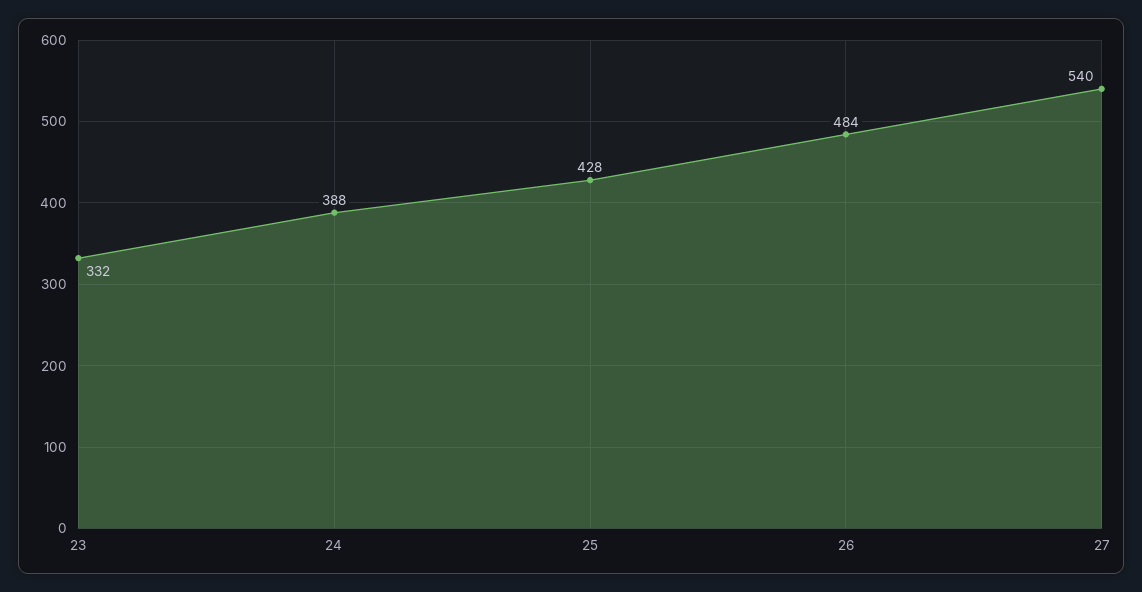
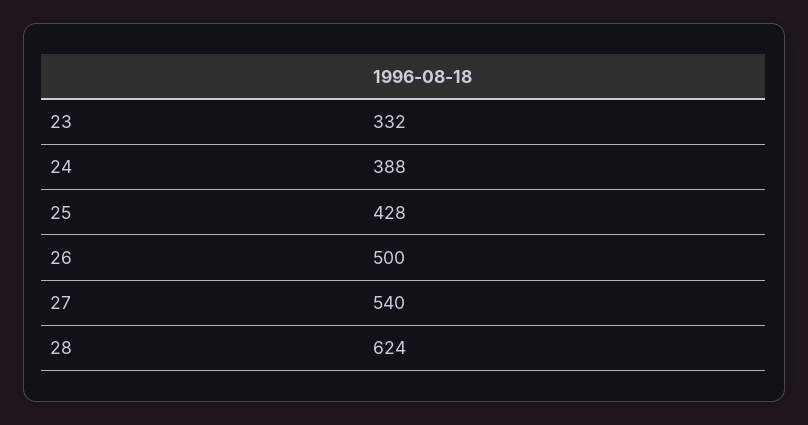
26: 484 -> 500
28: none -> 624

